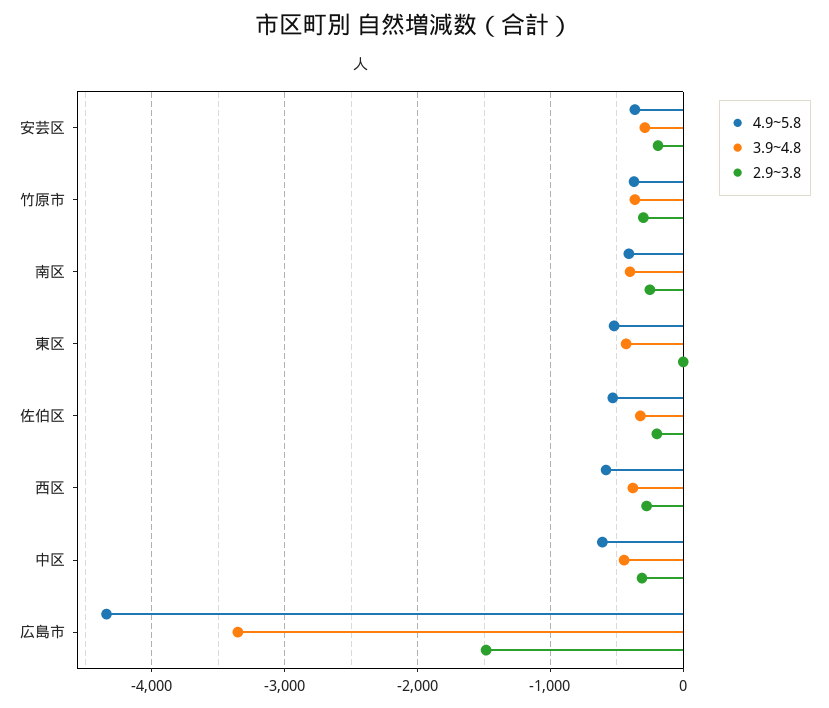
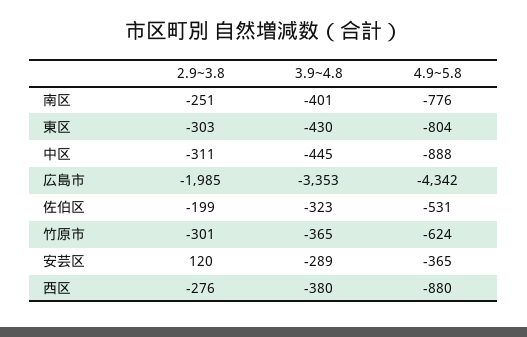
2.9~3.8, 安芸区: -200 -> 120
4.9~5.8, 竹原市: -400 -> -624
4.9~5.8, 南区: -400 -> -776
4.9~5.8, 東区: -500 -> -804
2.9~3.8, 東区: 0 -> -303
4.9~5.8, 西区: -600 -> -880
4.9~5.8, 中区: -600 -> -888
2.9~3.8, 広島市: -1500 -> -1985

